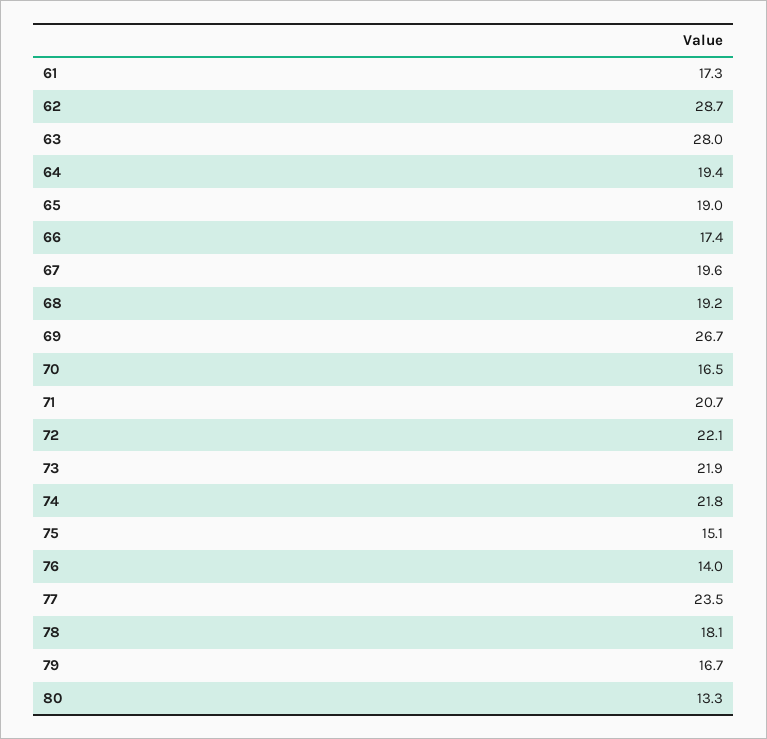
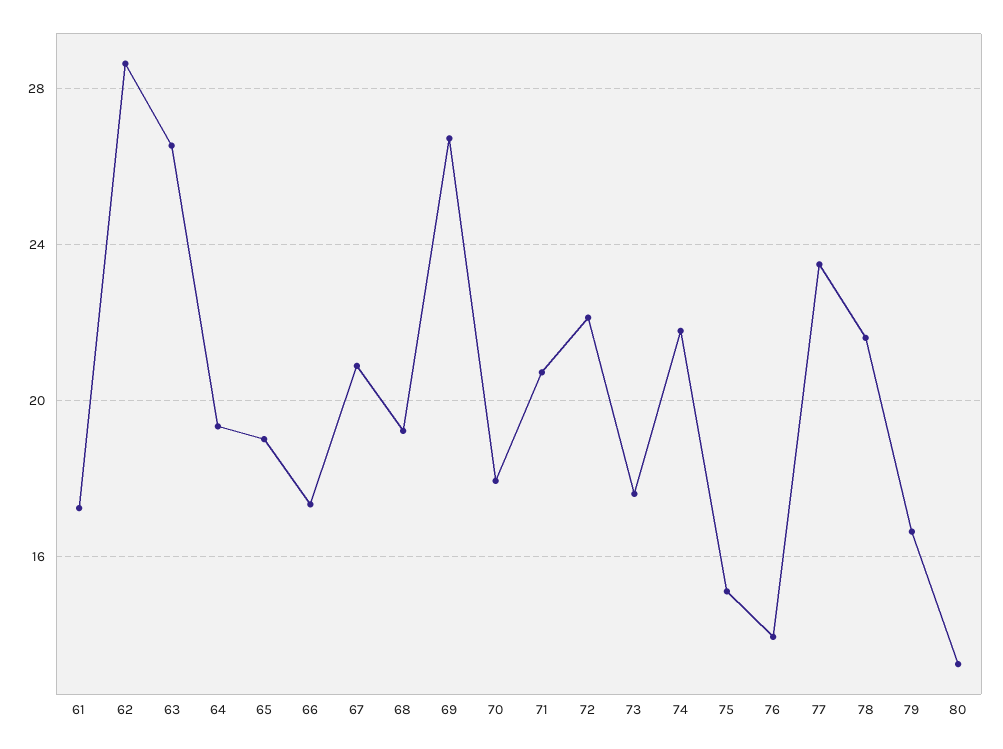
63: 28 -> 26.5
67: 19.6 -> 21
70: 16.5 -> 18
73: 21.9 -> 17.5
78: 18.1 -> 21.5

